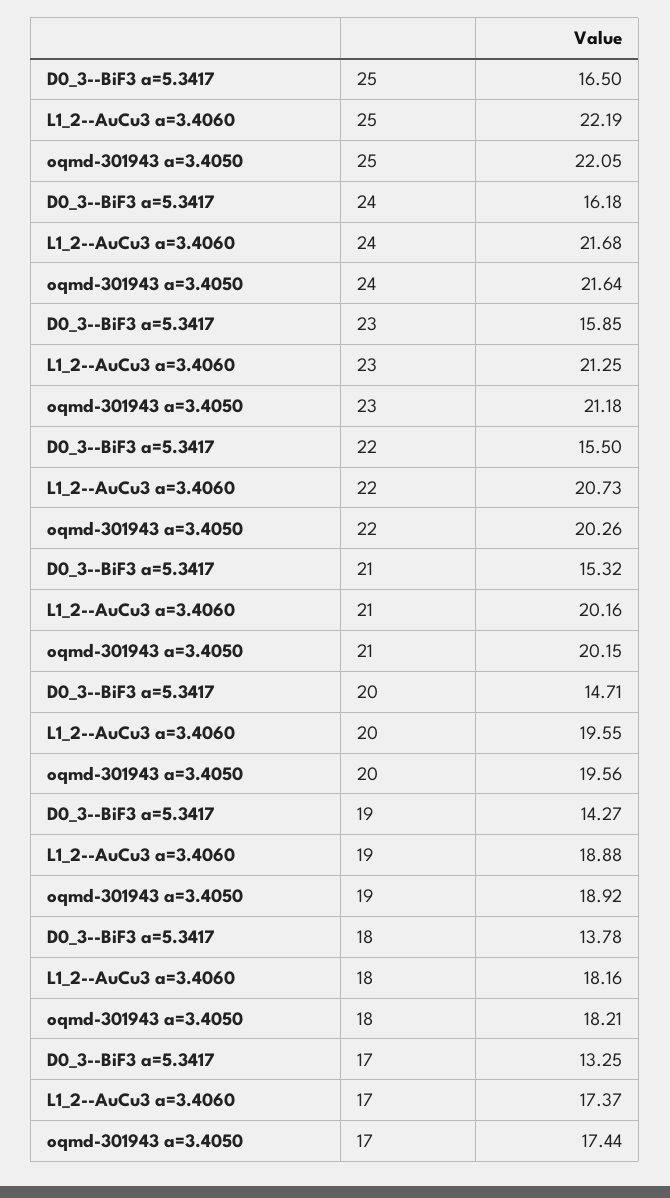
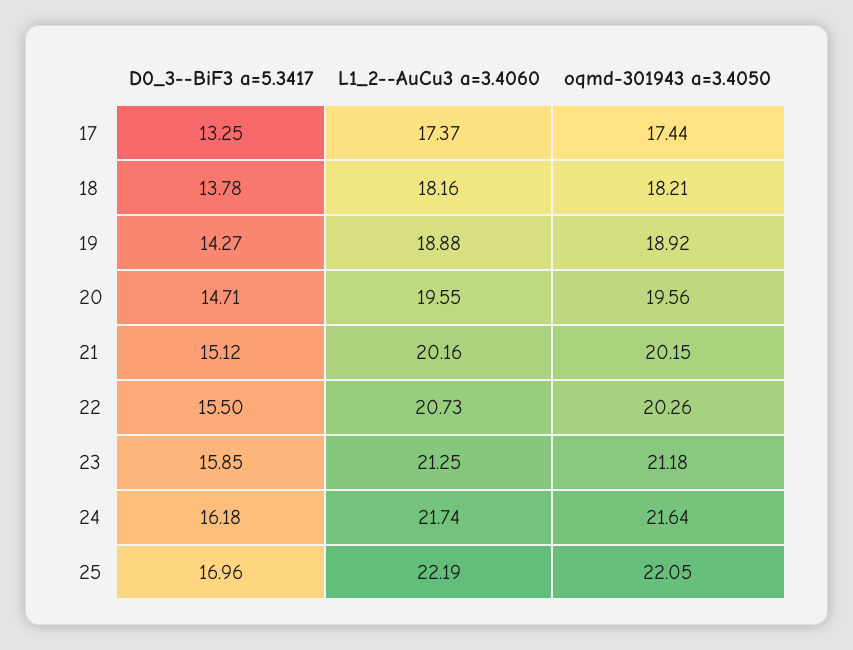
D0_3--BiF3 a=5.3417, 25: 16.5 -> 16.96
L1_2--AuCu3 a=3.4060, 24: 21.68 -> 21.74
D0_3--BiF3 a=5.3417, 21: 15.32 -> 15.12

